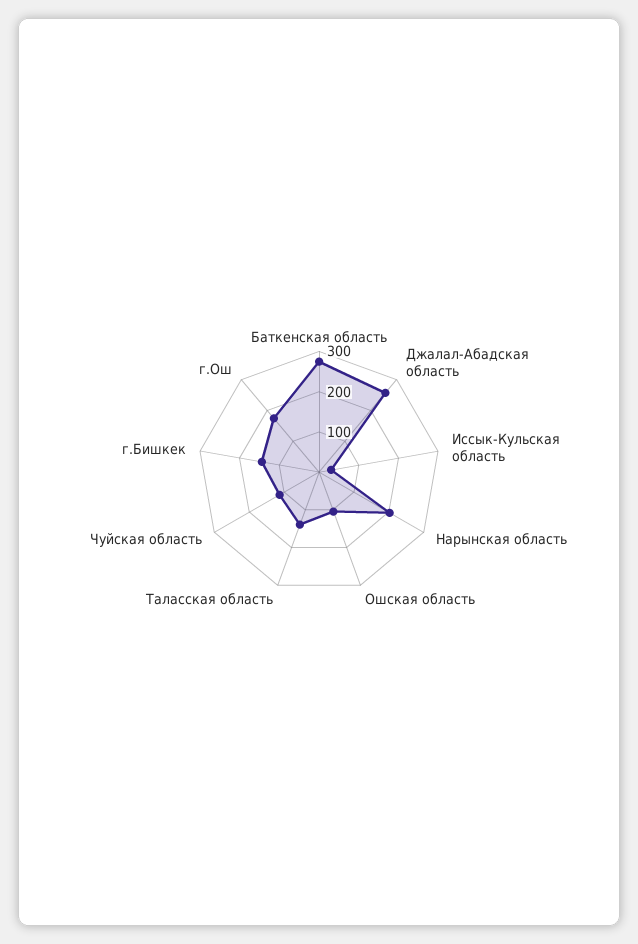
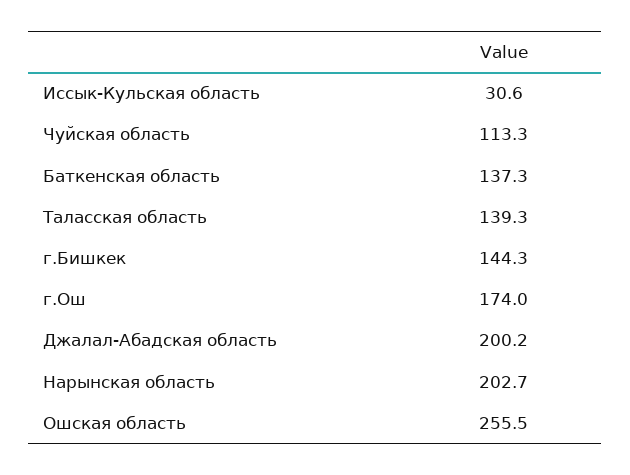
Баткенская область: 280 -> 137.3
Джалал-Абадская область: 260 -> 200.2
Ошская область: 100 -> 255.5

